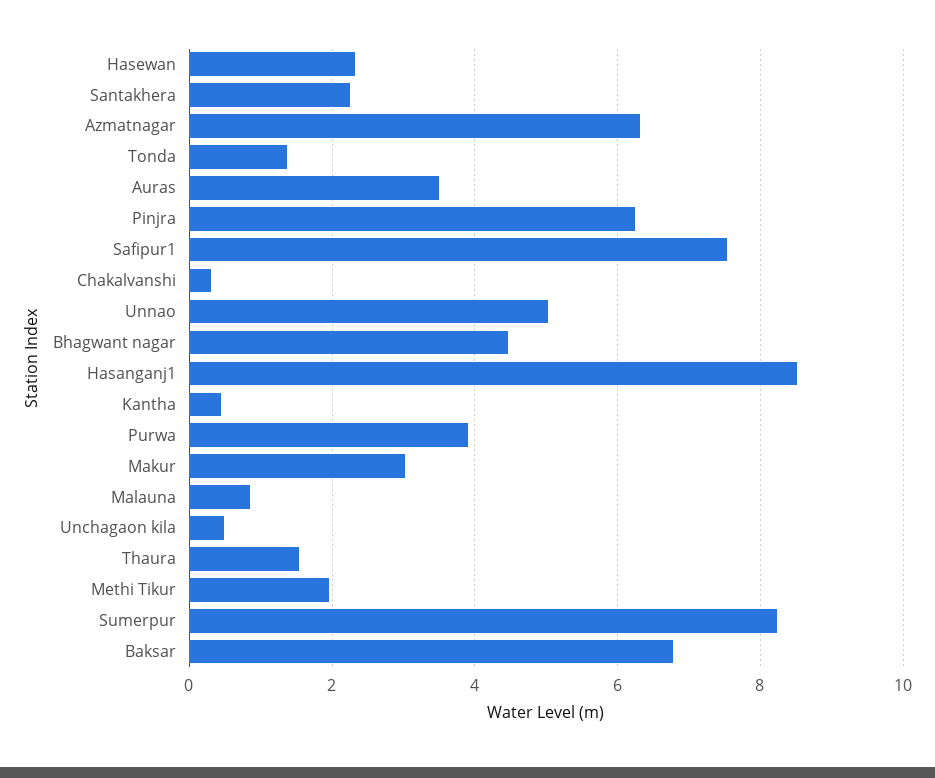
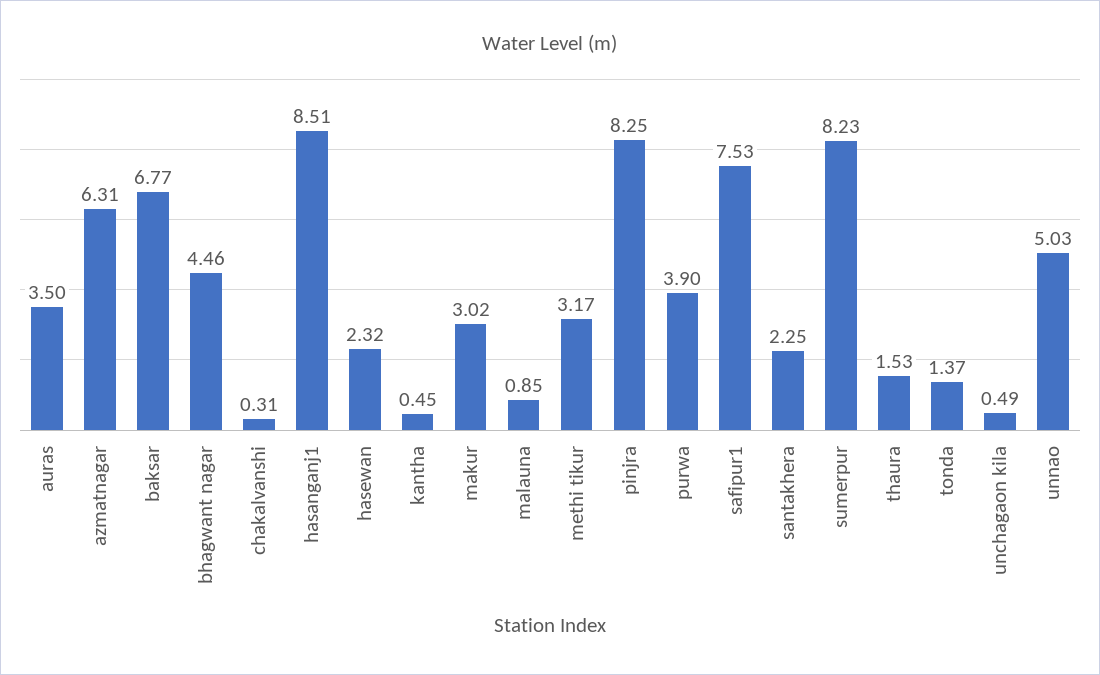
Pinjra: 6.2 -> 8.25
Methi Tikur: 2 -> 3.17

